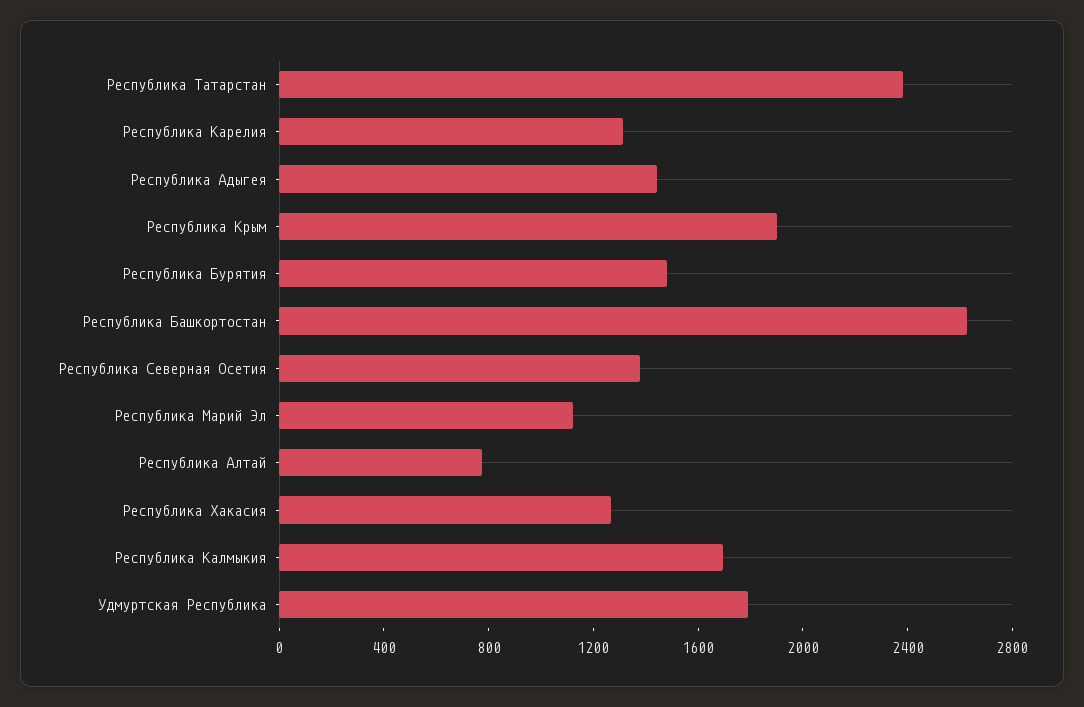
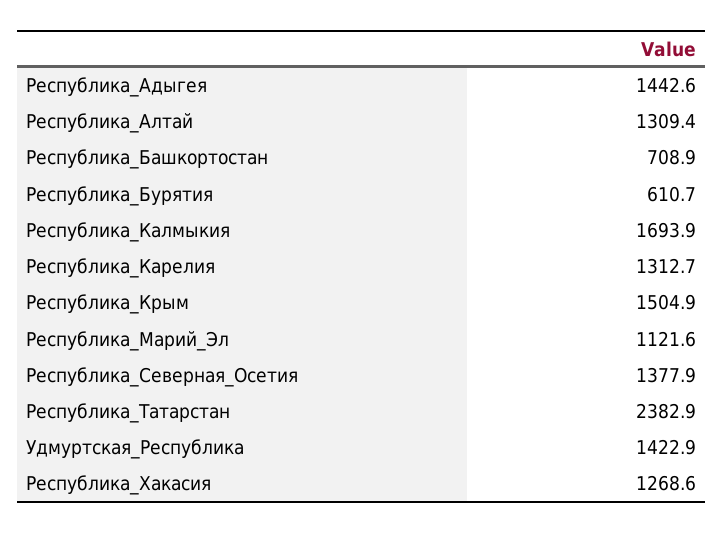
Республика Крым: 1900 -> 1504.9
Республика Бурятия: 1500 -> 610.7
Республика Башкортостан: 2600 -> 708.9
Республика Алтай: 800 -> 1309.4
Удмуртская Республика: 1800 -> 1422.9

